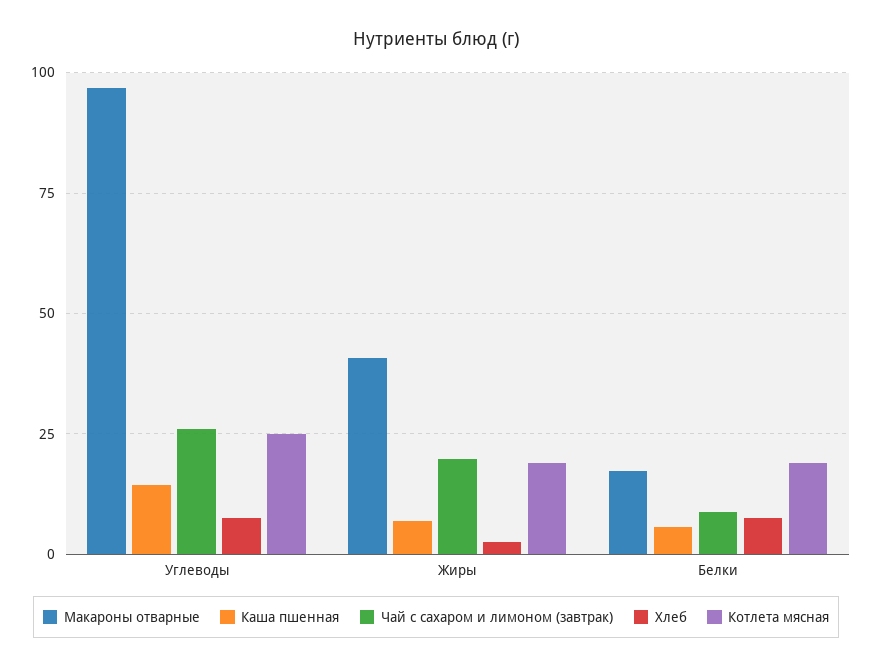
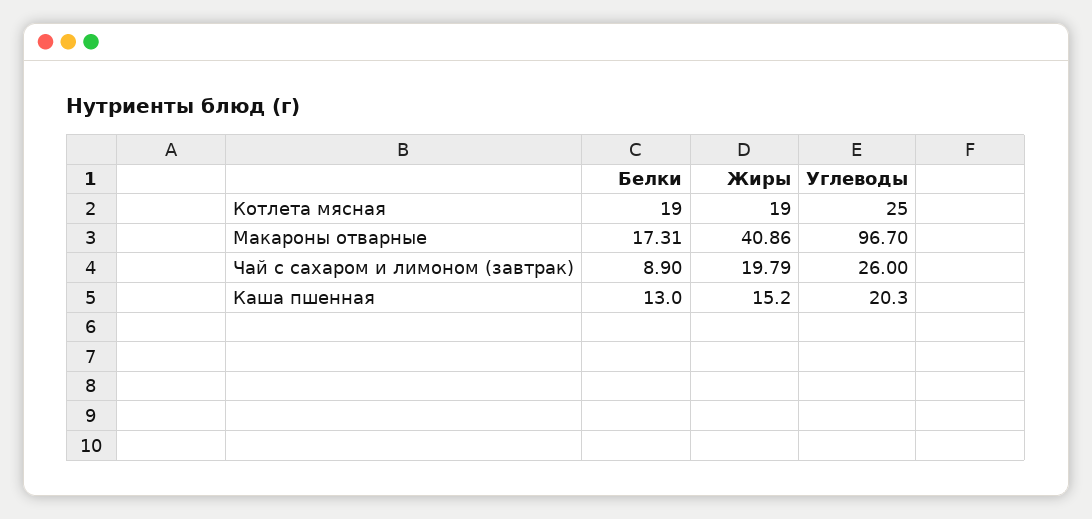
Каша пшенная, Углеводы: 15 -> 20.3
Хлеб, Углеводы: 7.5 -> none
Каша пшенная, Жиры: 7.5 -> 15.2
Хлеб, Жиры: 2.5 -> none
Каша пшенная, Белки: 5 -> 13
Хлеб, Белки: 7.5 -> none

